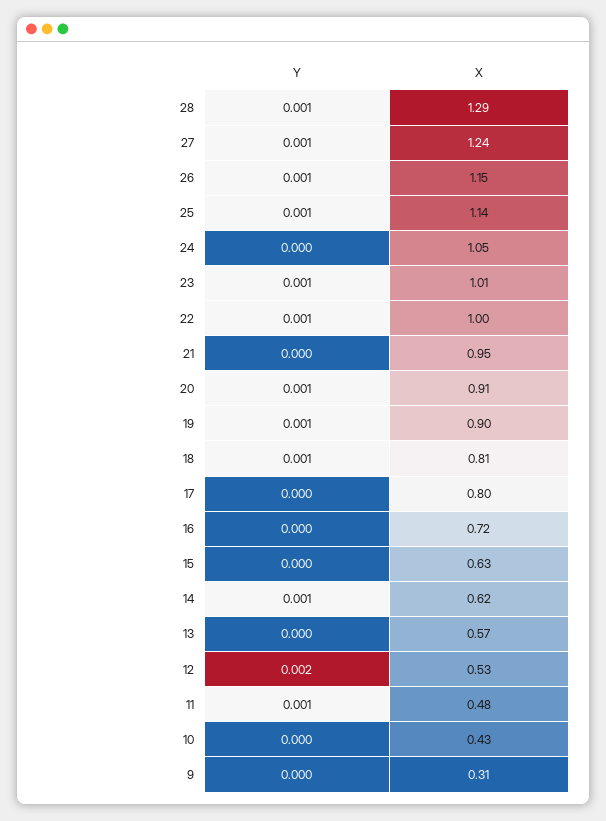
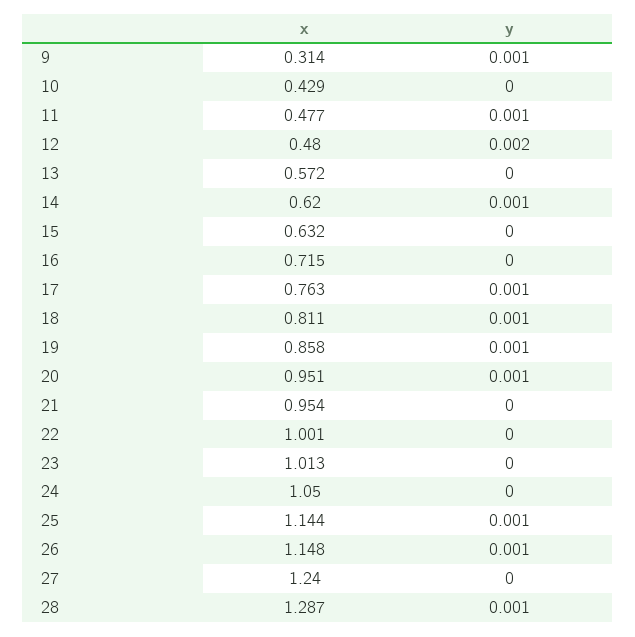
Y, 27: 0.001 -> 0
Y, 23: 0.001 -> 0
Y, 22: 0.001 -> 0
X, 20: 0.91 -> 0.951
X, 19: 0.9 -> 0.858
Y, 17: 0 -> 0.001
X, 17: 0.8 -> 0.763
X, 12: 0.53 -> 0.48
Y, 9: 0 -> 0.001

